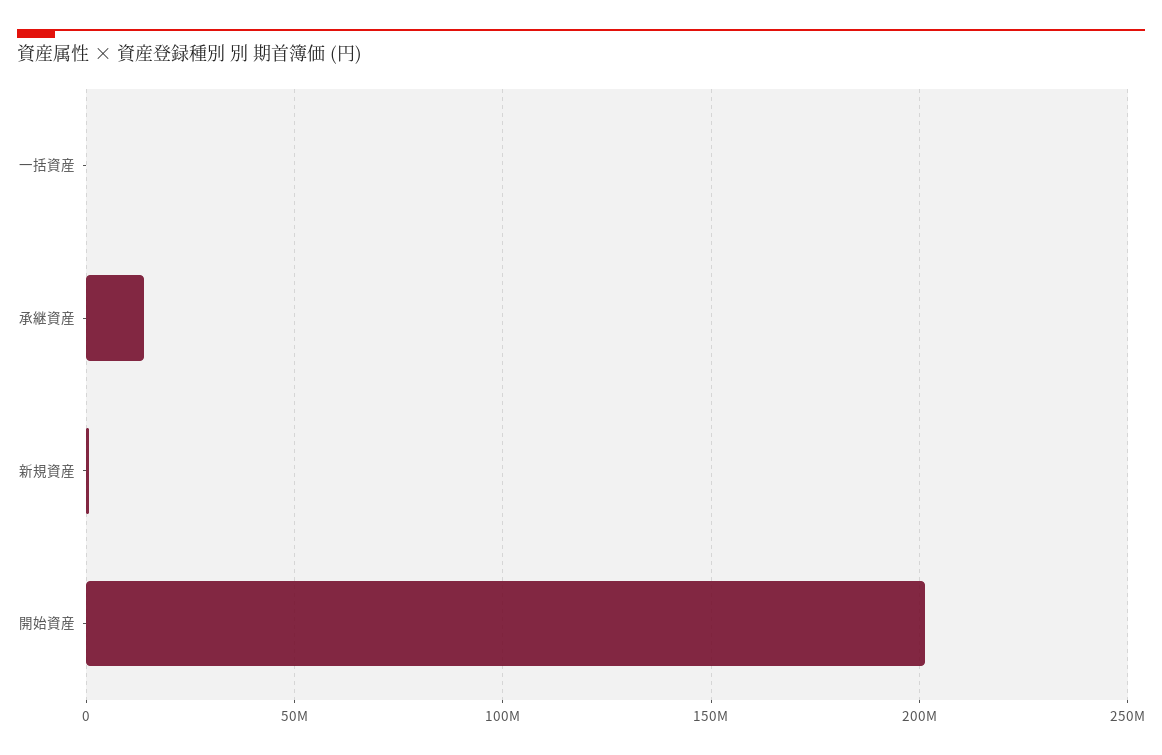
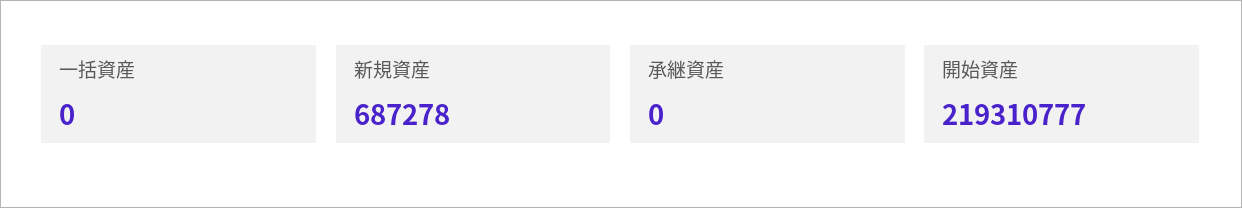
承継資産: 15000000 -> 0
開始資産: 200000000 -> 219310777

